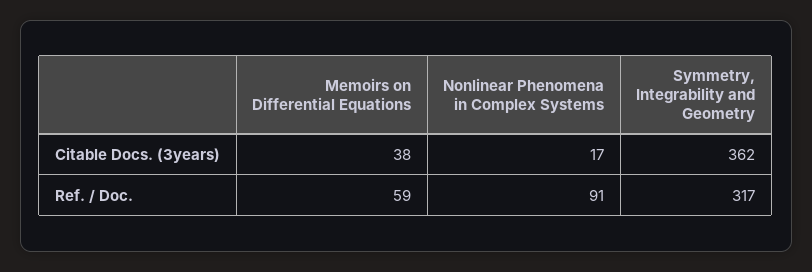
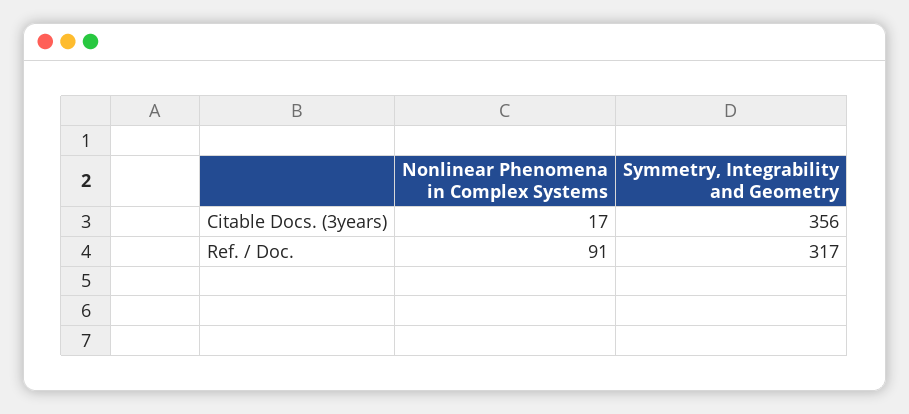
Memoirs on Differential Equations, Citable Docs. (3years): 38 -> none
Symmetry, Integrability and Geometry, Citable Docs. (3years): 362 -> 356
Memoirs on Differential Equations, Ref. / Doc.: 59 -> none

